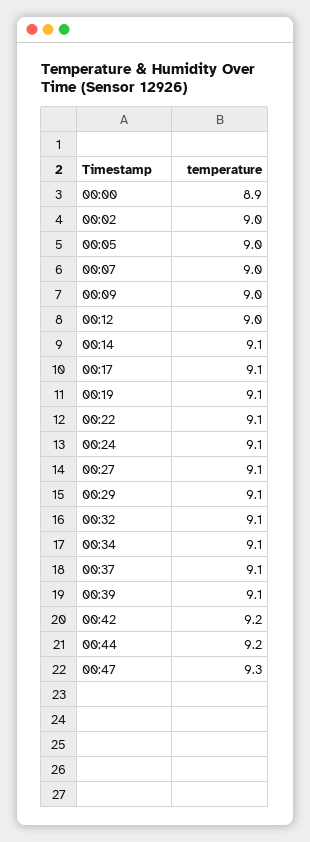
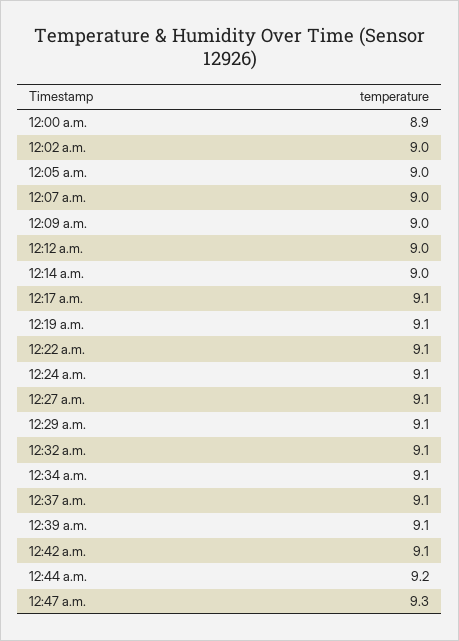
00:14: 9.1 -> 9
00:42: 9.2 -> 9.1

